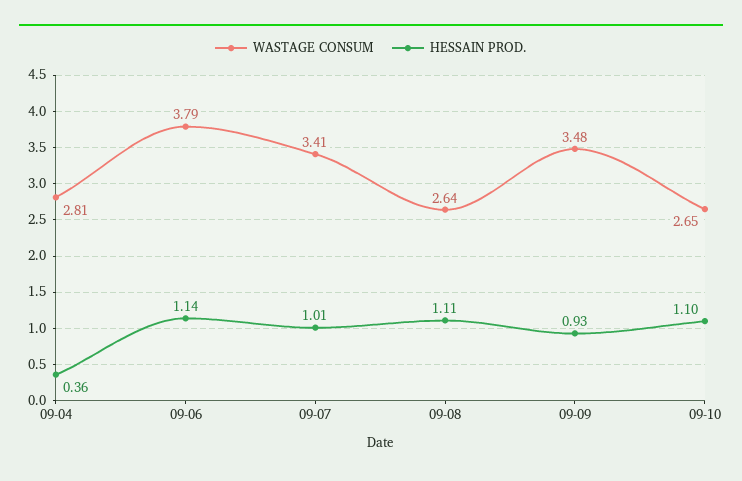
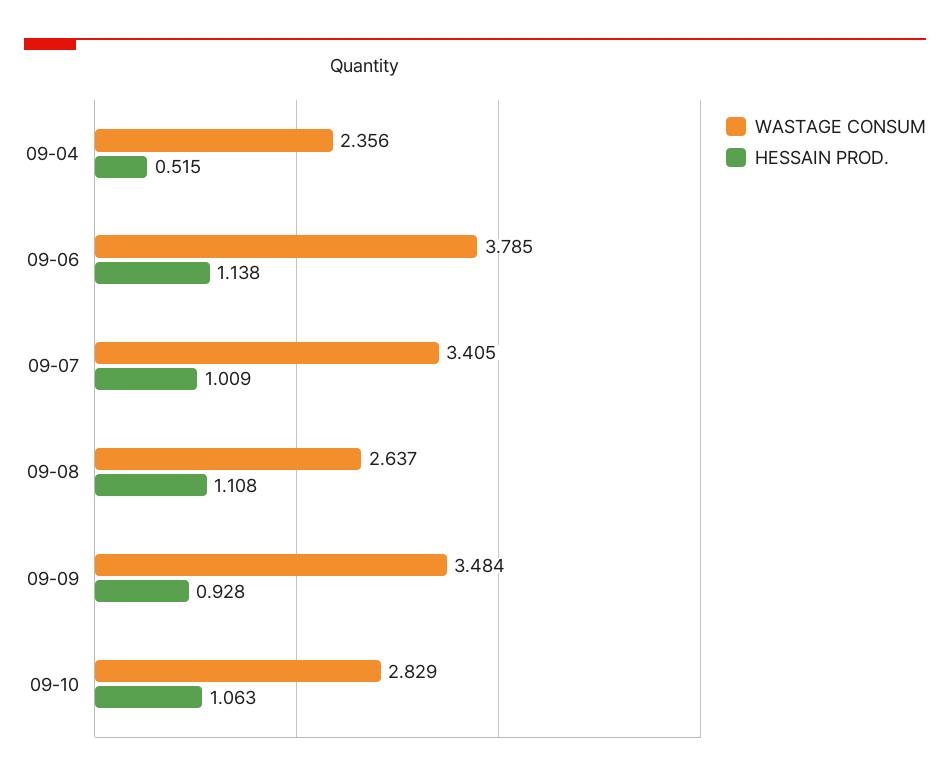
WASTAGE CONSUM, 09-04: 2.81 -> 2.356
HESSAIN PROD., 09-04: 0.36 -> 0.515
WASTAGE CONSUM, 09-10: 2.65 -> 2.829
HESSAIN PROD., 09-10: 1.1 -> 1.063

